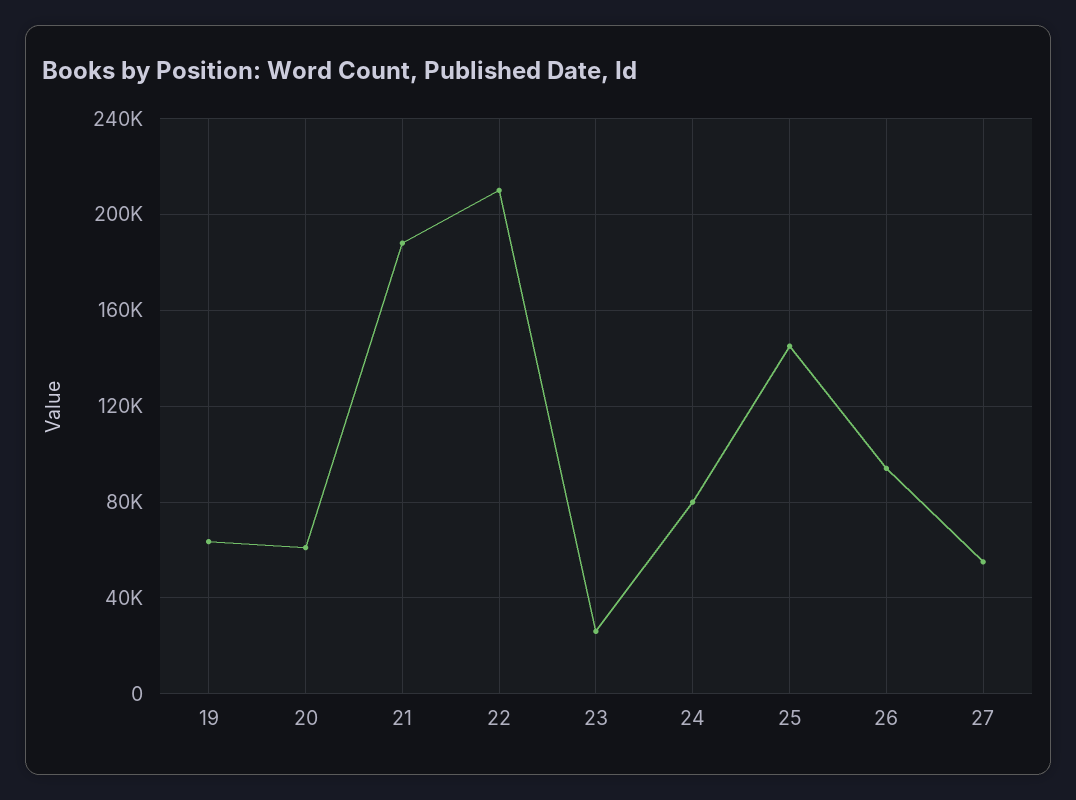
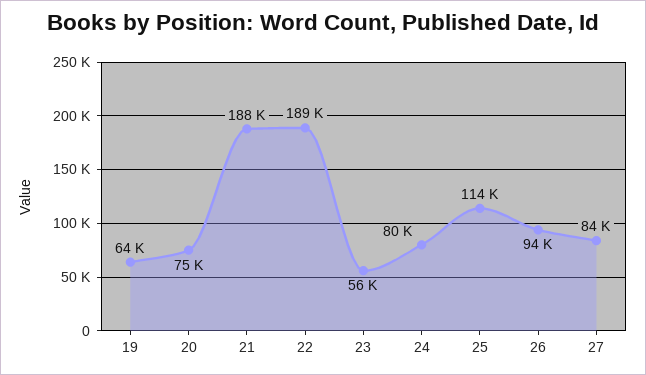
20: 60000 -> 75000
22: 210000 -> 189000
23: 25000 -> 56000
25: 145000 -> 114000
27: 55000 -> 84000

